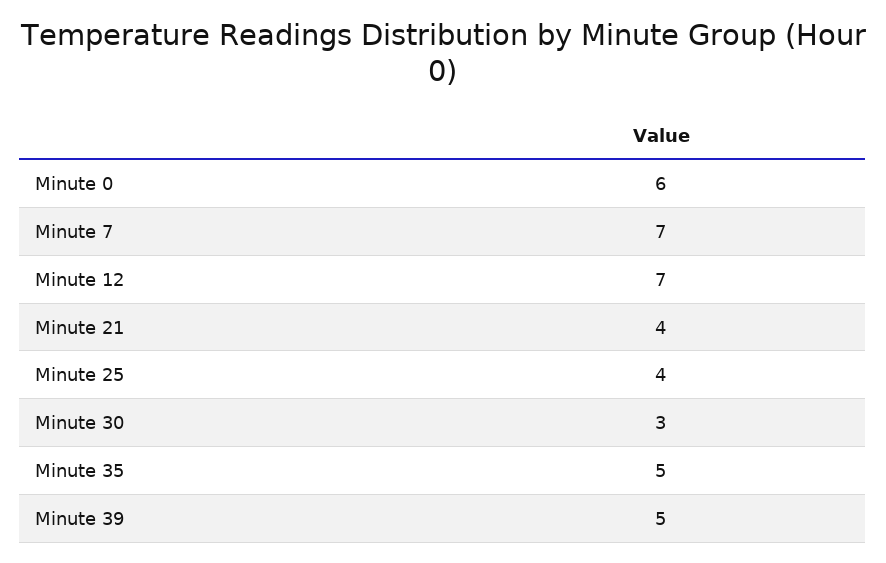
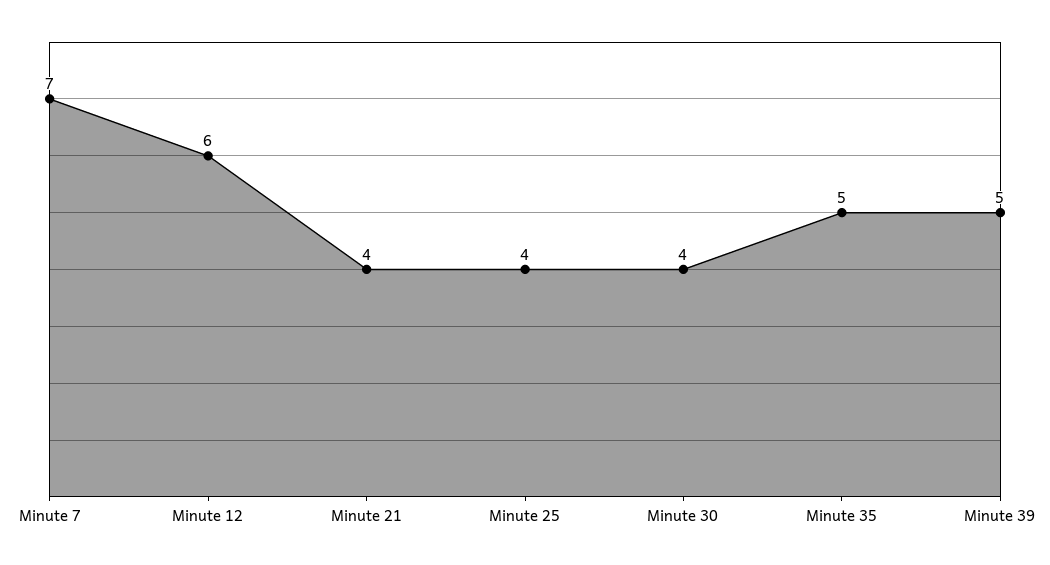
Minute 0: 6 -> none
Minute 12: 7 -> 6
Minute 30: 3 -> 4

